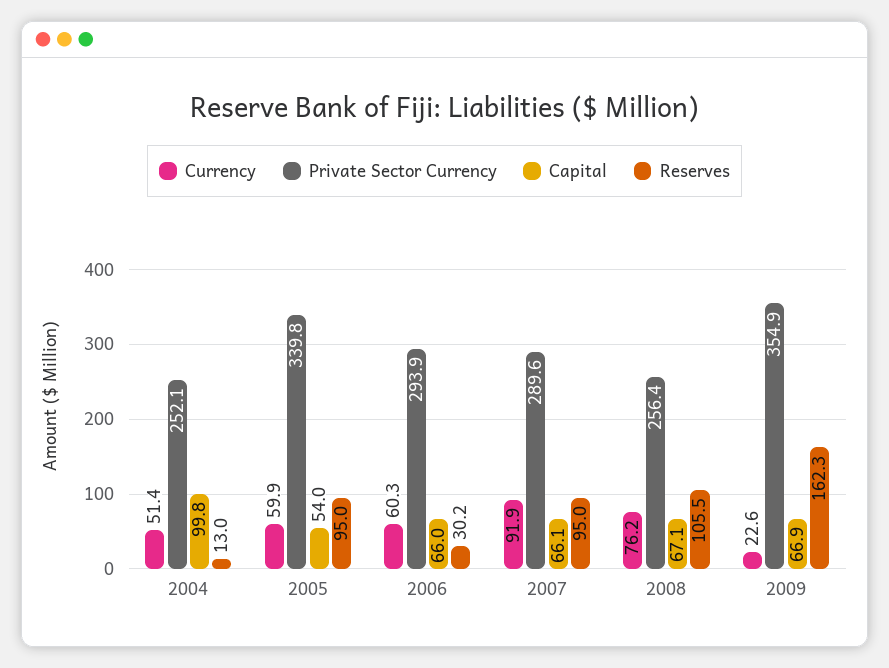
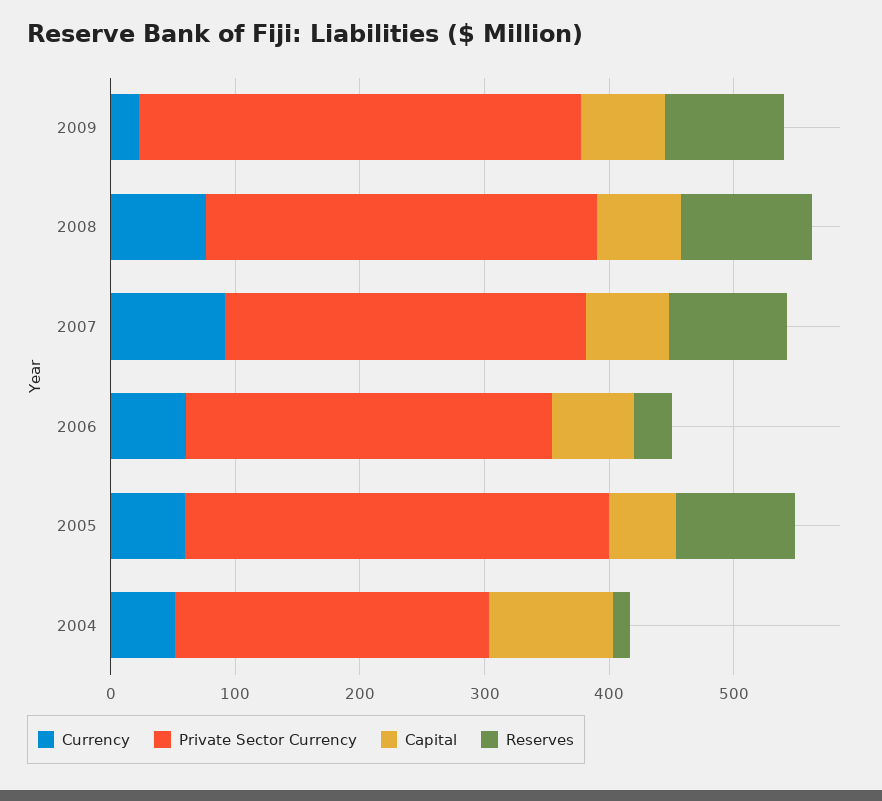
Private Sector Currency, 2008: 256.4 -> 320
Reserves, 2009: 162.3 -> 100

